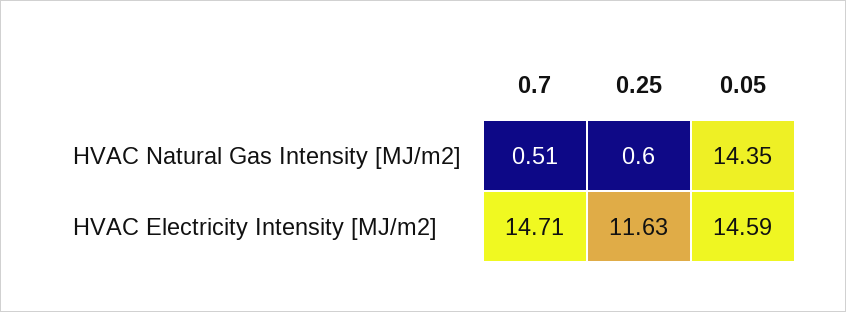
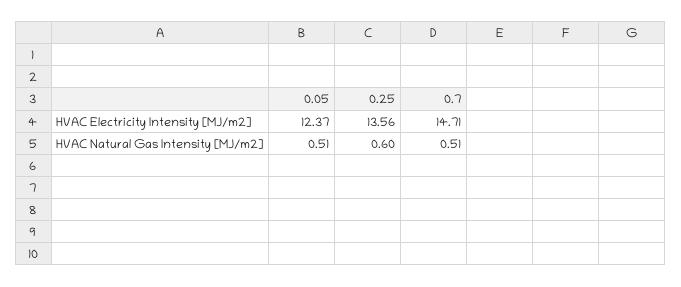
0.05, HVAC Natural Gas Intensity [MJ/m2]: 14.35 -> 0.51
0.25, HVAC Electricity Intensity [MJ/m2]: 11.63 -> 13.56
0.05, HVAC Electricity Intensity [MJ/m2]: 14.59 -> 12.37

